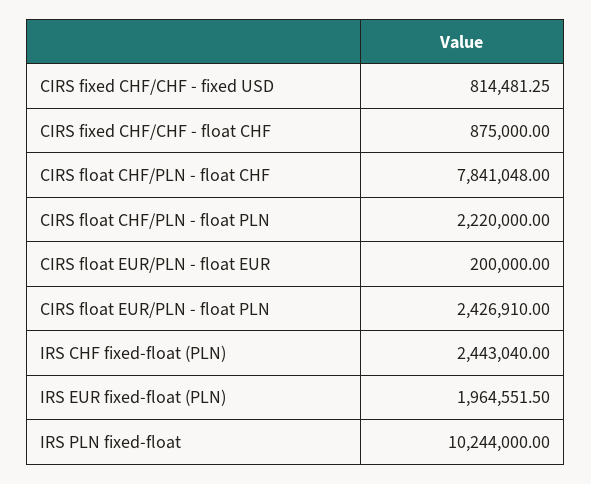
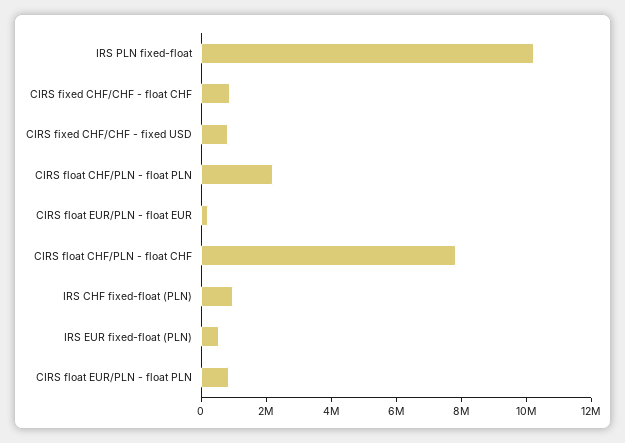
CIRS float EUR/PLN - float PLN: 2426910 -> 1000000
IRS CHF fixed-float (PLN): 2443040 -> 1000000
IRS EUR fixed-float (PLN): 1964551.5 -> 500000

